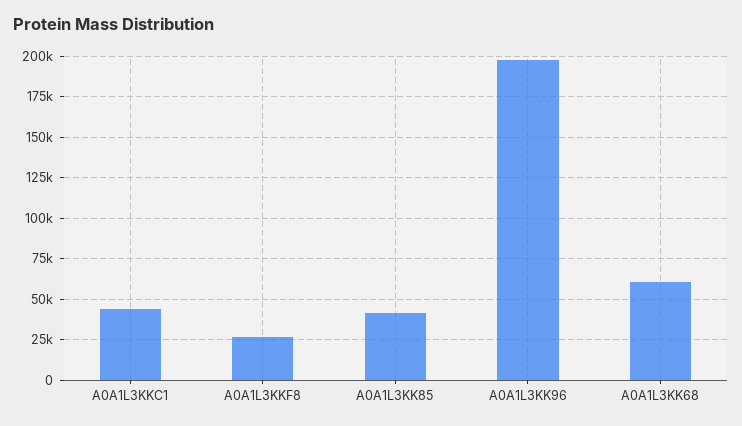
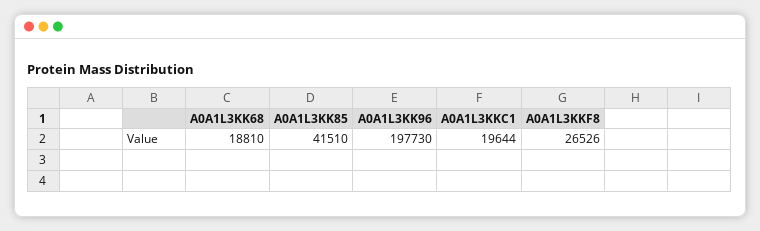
A0A1L3KKC1: 45000 -> 19644
A0A1L3KK68: 60000 -> 18810

